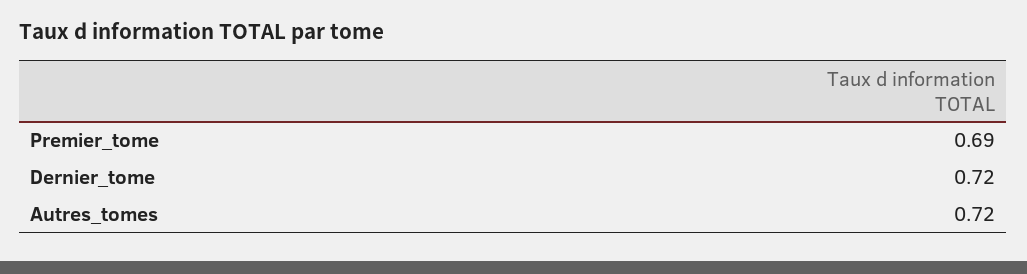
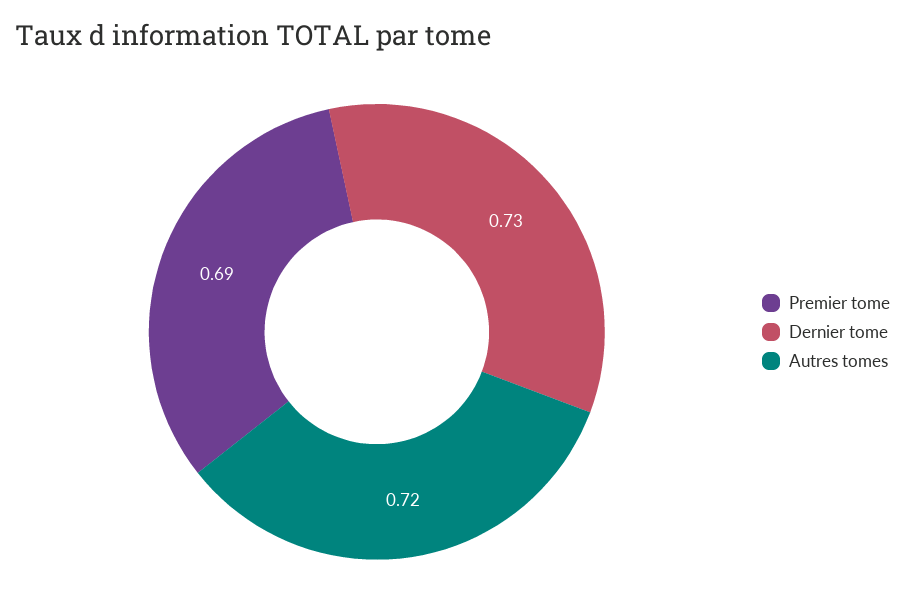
Dernier_tome: 0.72 -> 0.73

